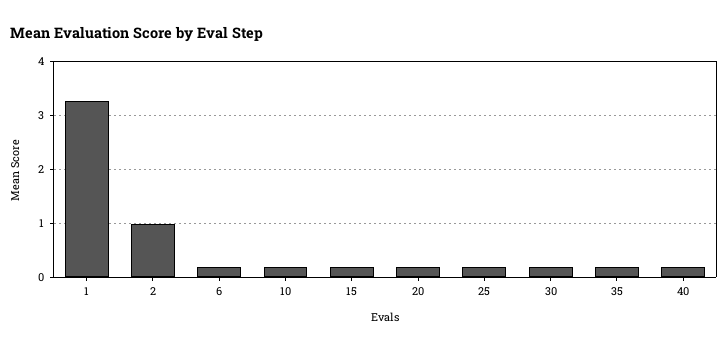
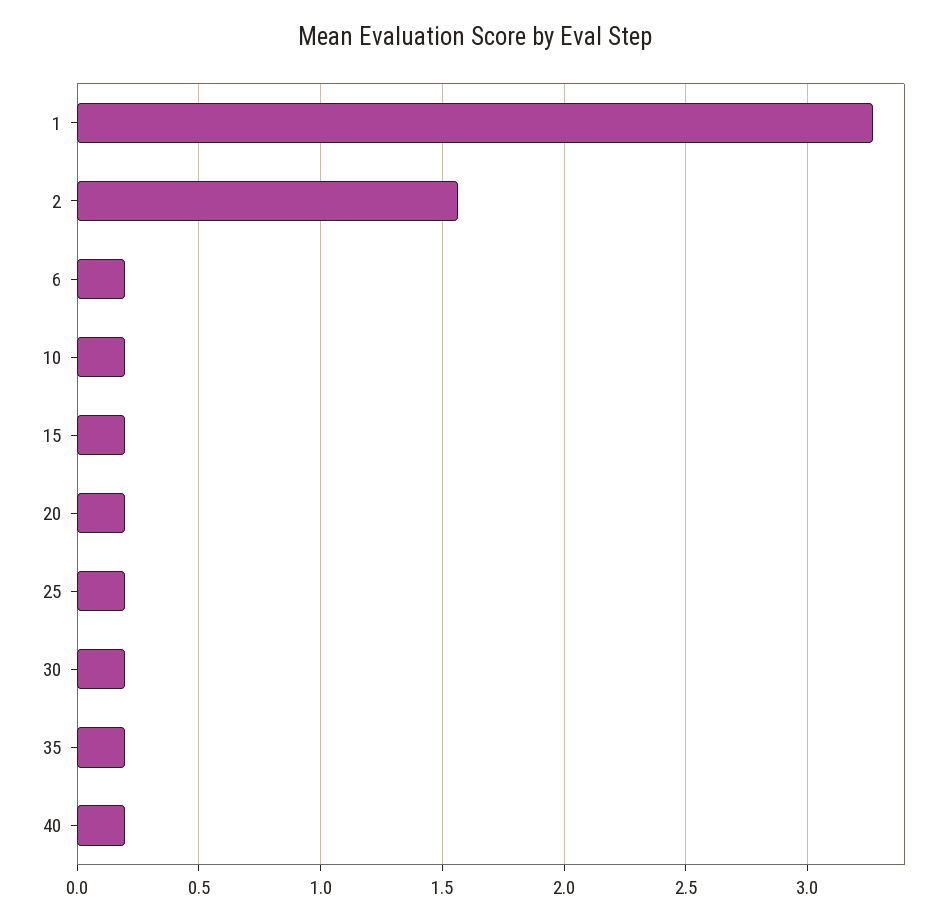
2: 1 -> 1.55

